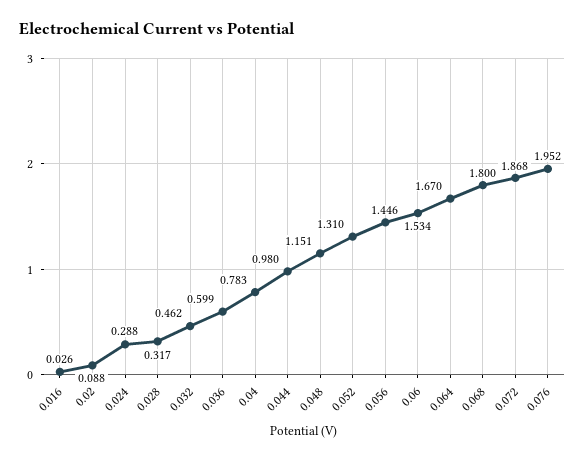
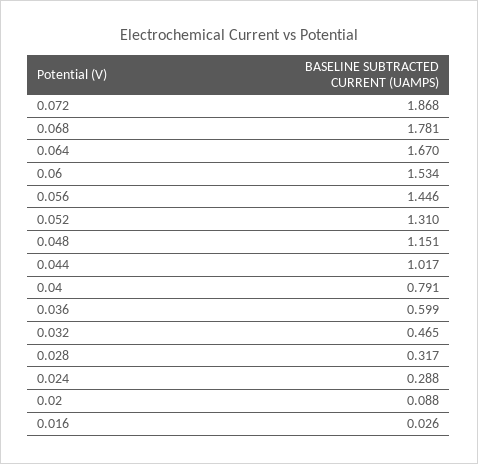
0.032: 0.462 -> 0.465
0.04: 0.783 -> 0.791
0.044: 0.98 -> 1.017
0.068: 1.8 -> 1.781
0.076: 1.952 -> none

